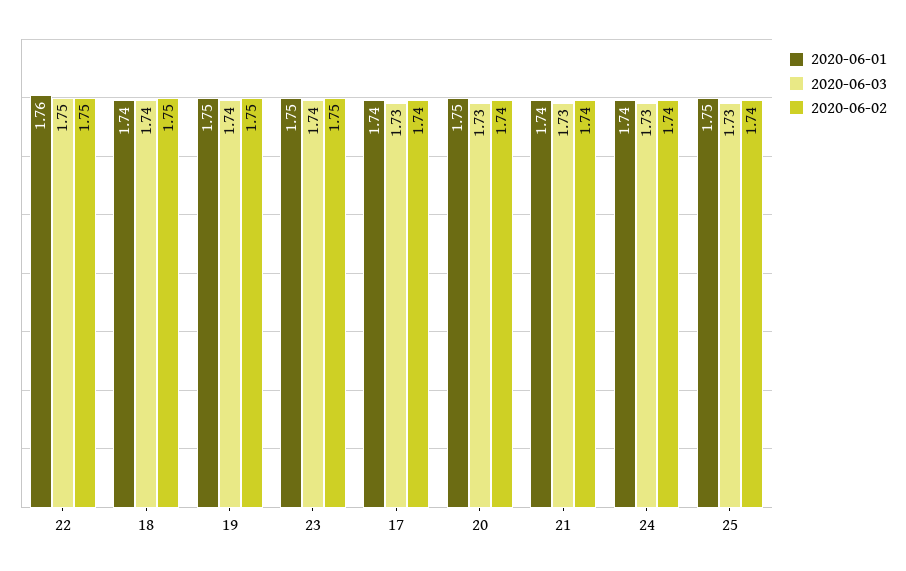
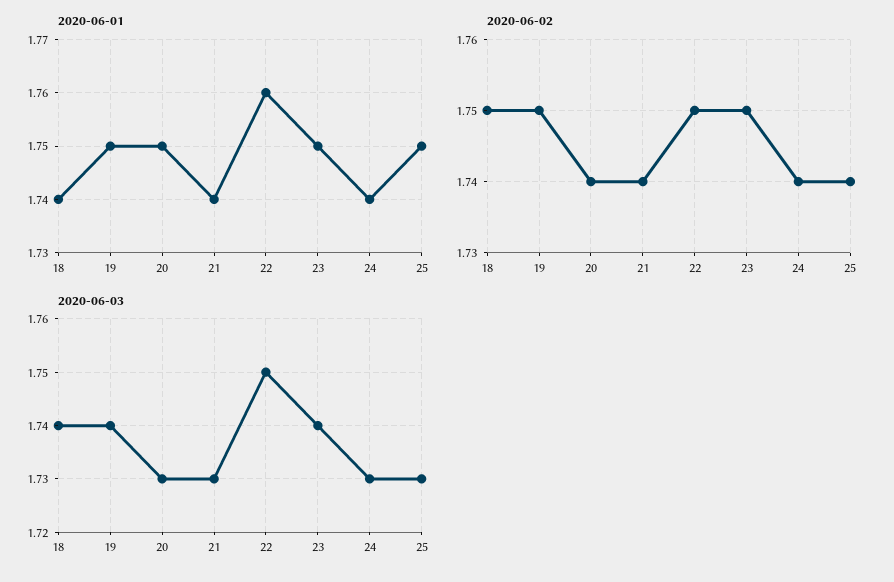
2020-06-01, 17: 1.74 -> none
2020-06-03, 17: 1.73 -> none
2020-06-02, 17: 1.74 -> none

